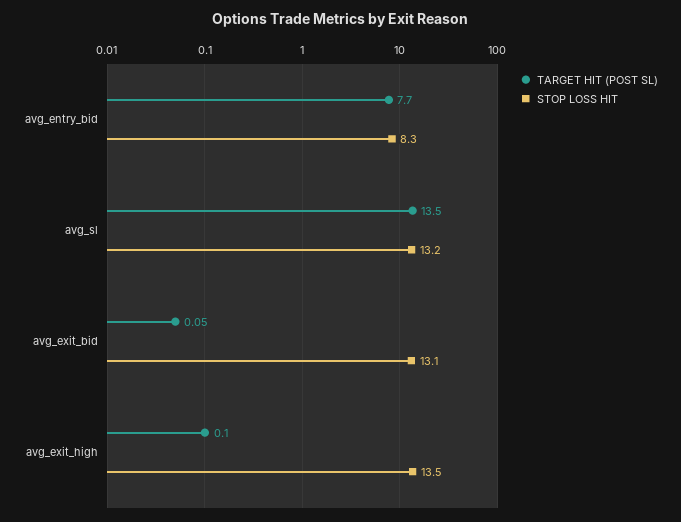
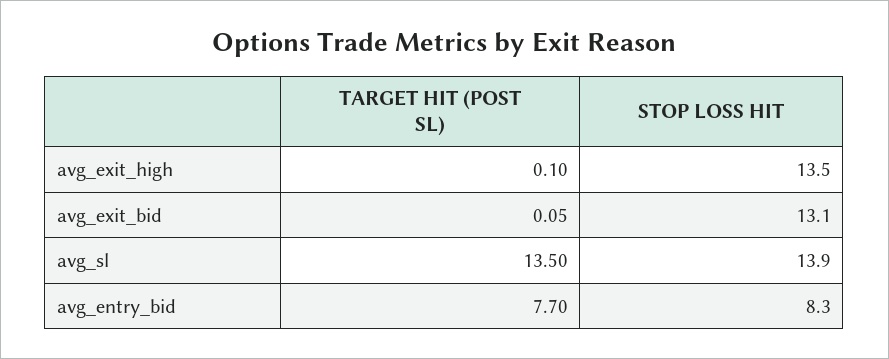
STOP LOSS HIT, avg_sl: 13.2 -> 13.9

